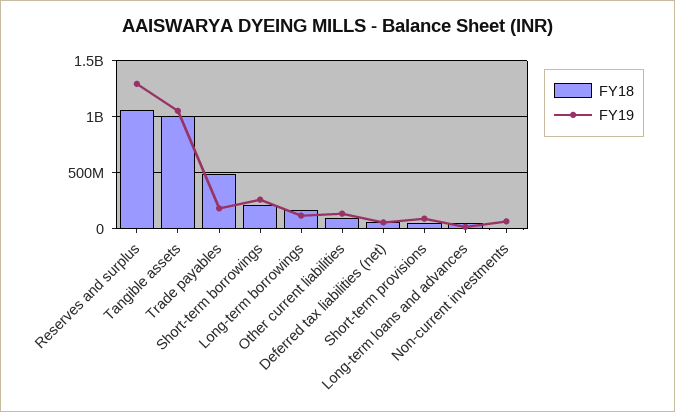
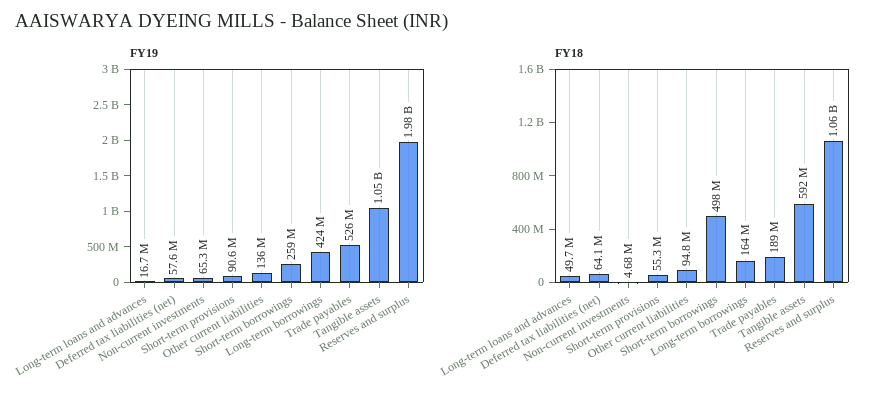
FY19, Reserves and surplus: 1300000000 -> 1980000000
FY18, Tangible assets: 1000000000 -> 592000000
FY18, Trade payables: 500000000 -> 189000000
FY19, Trade payables: 200000000 -> 526000000
FY18, Short-term borrowings: 200000000 -> 498000000
FY19, Long-term borrowings: 100000000 -> 424000000

